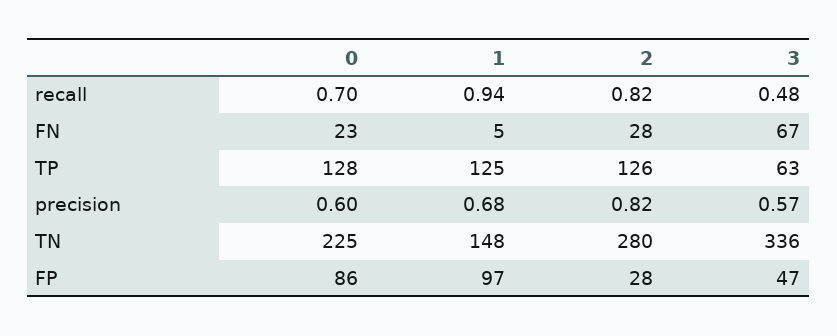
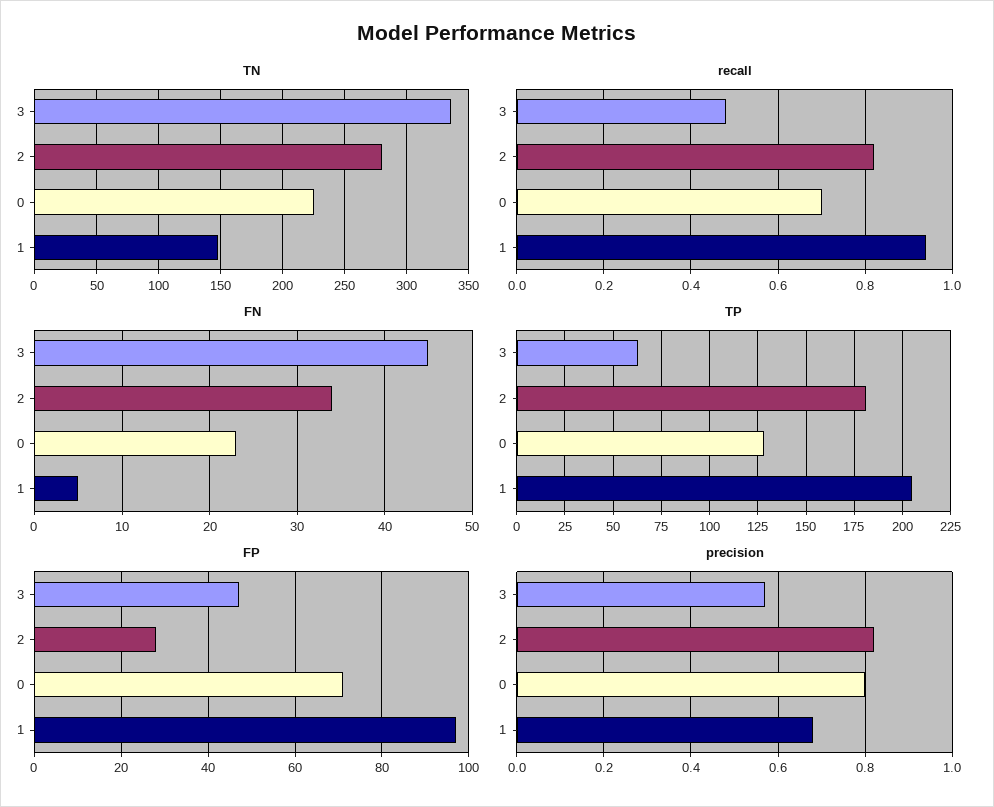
FN, 2: 28 -> 34
FN, 3: 67 -> 45
TP, 1: 125 -> 205
TP, 2: 126 -> 180
precision, 0: 0.6 -> 0.8
FP, 0: 86 -> 70

